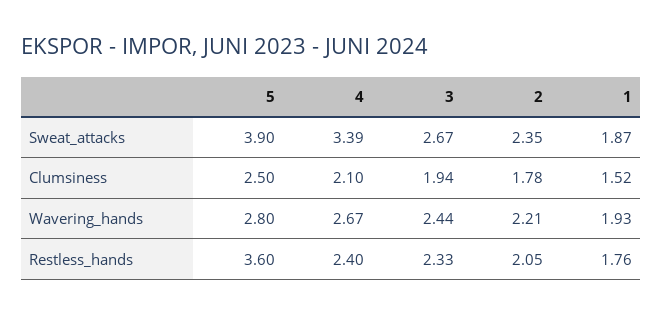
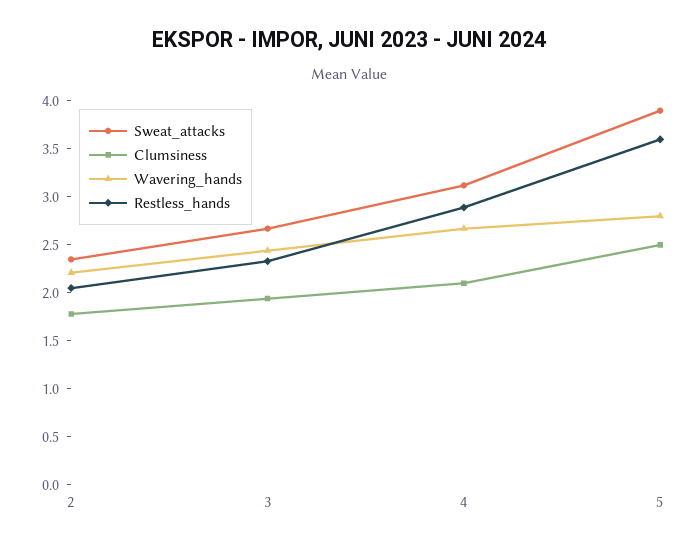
Sweat_attacks, 4: 3.39 -> 3.1
Sweat_attacks, 1: 1.87 -> none
Clumsiness, 1: 1.52 -> none
Wavering_hands, 1: 1.93 -> none
Restless_hands, 4: 2.4 -> 2.9
Restless_hands, 1: 1.76 -> none

